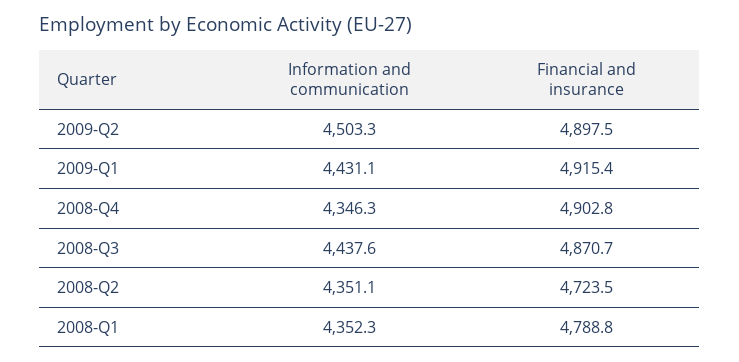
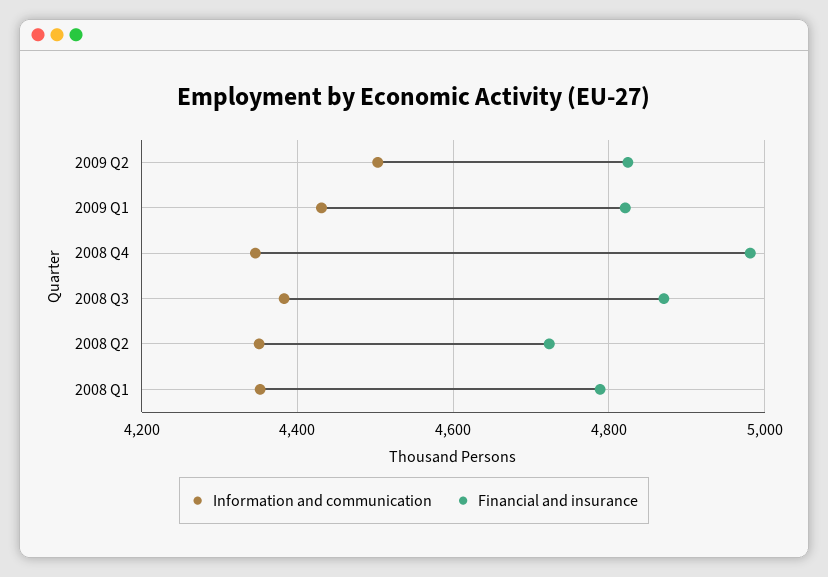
Financial and insurance, 2009-Q2: 4897.5 -> 4820
Financial and insurance, 2009-Q1: 4915.4 -> 4820
Financial and insurance, 2008-Q4: 4902.8 -> 4980
Information and communication, 2008-Q3: 4437.6 -> 4380

